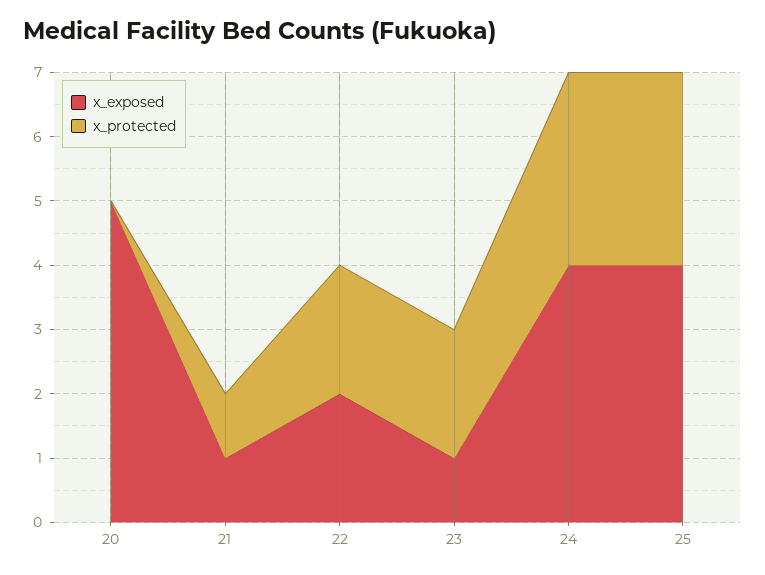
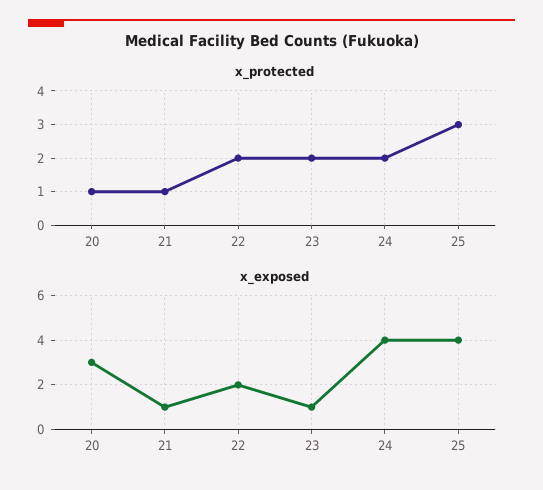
x_exposed, 20: 5 -> 3
x_protected, 20: 0 -> 1
x_protected, 24: 3 -> 2

